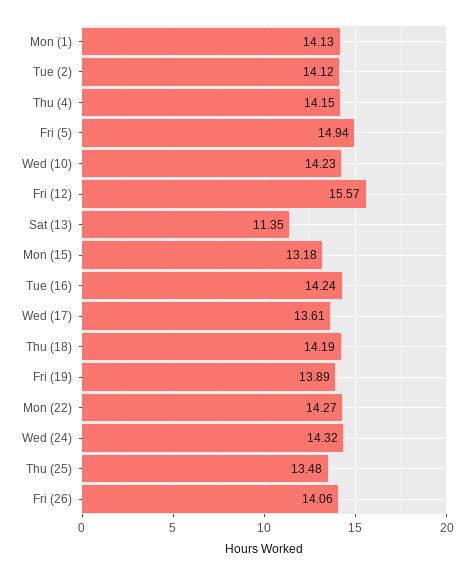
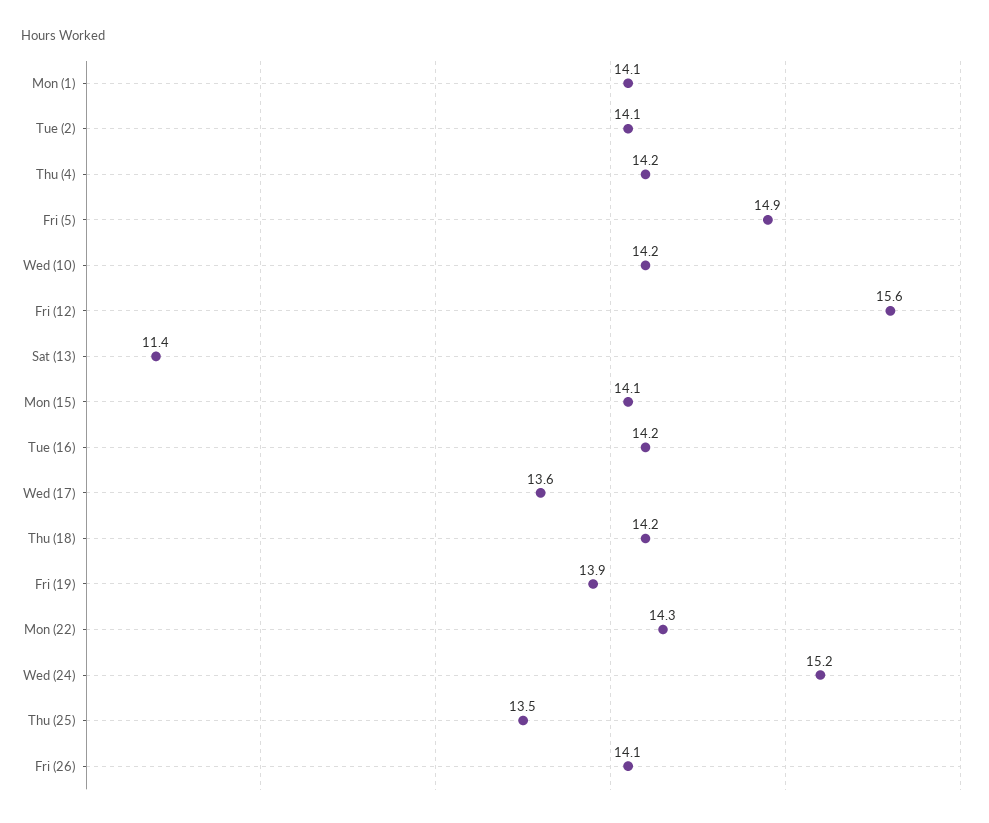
Mon (15): 13.18 -> 14.1
Wed (24): 14.32 -> 15.2

